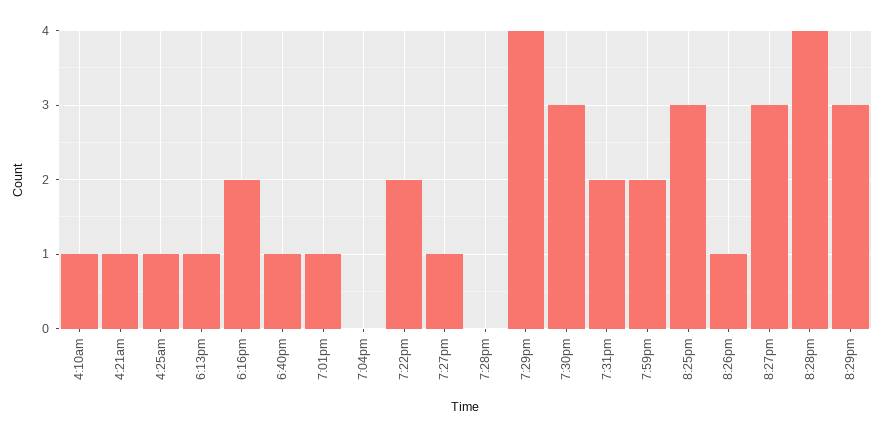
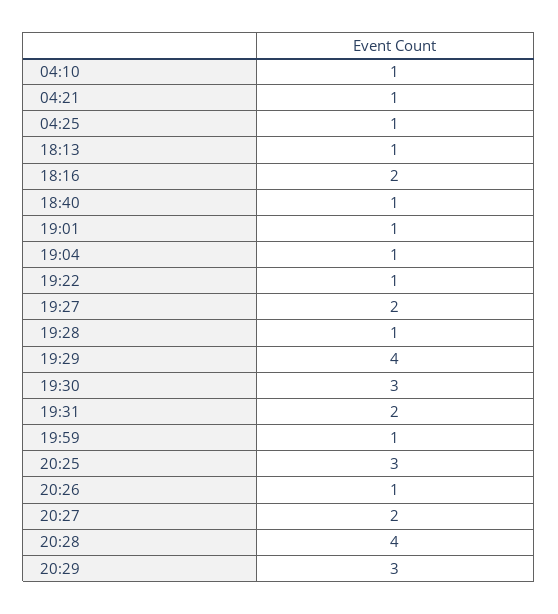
7:04pm: 0 -> 1
7:22pm: 2 -> 1
7:27pm: 1 -> 2
7:28pm: 0 -> 1
7:59pm: 2 -> 1
8:27pm: 3 -> 2

